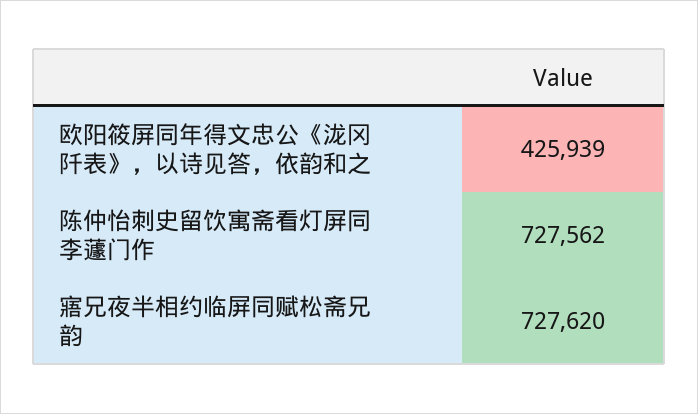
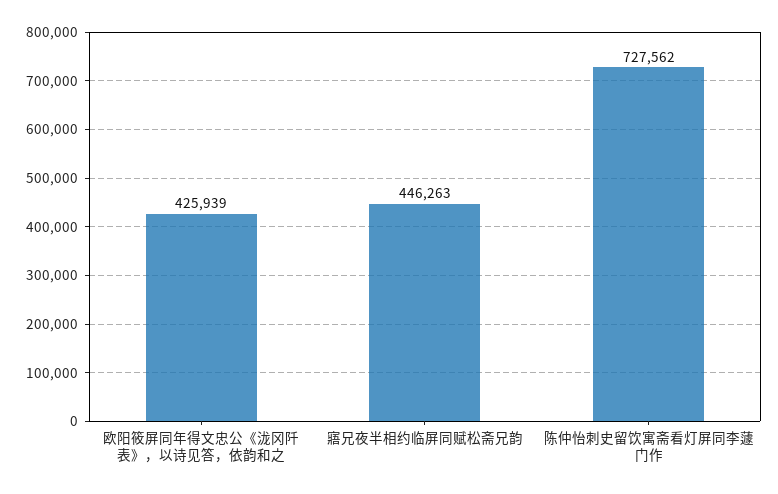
寤兄夜半相约临屏同赋松斋兄韵: 727620 -> 446263

